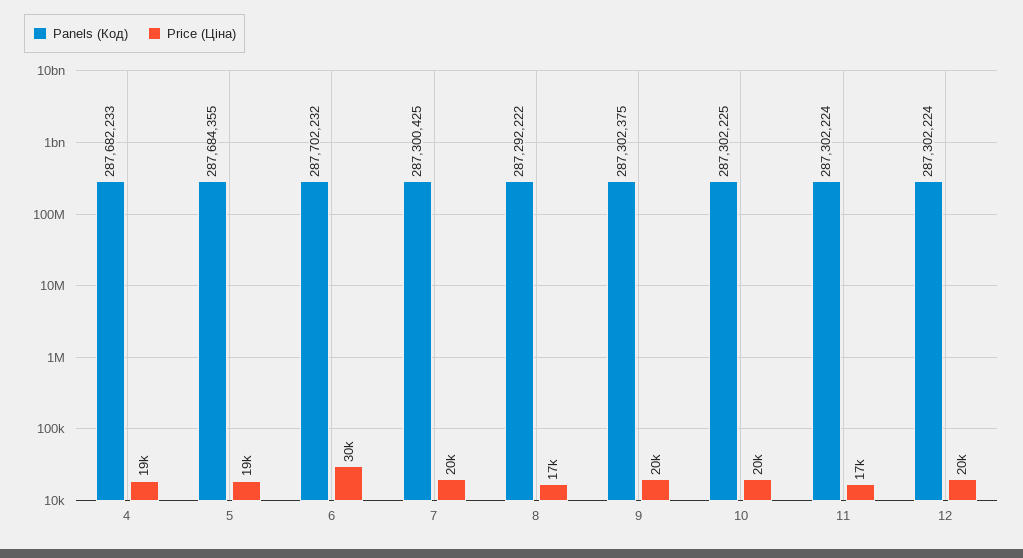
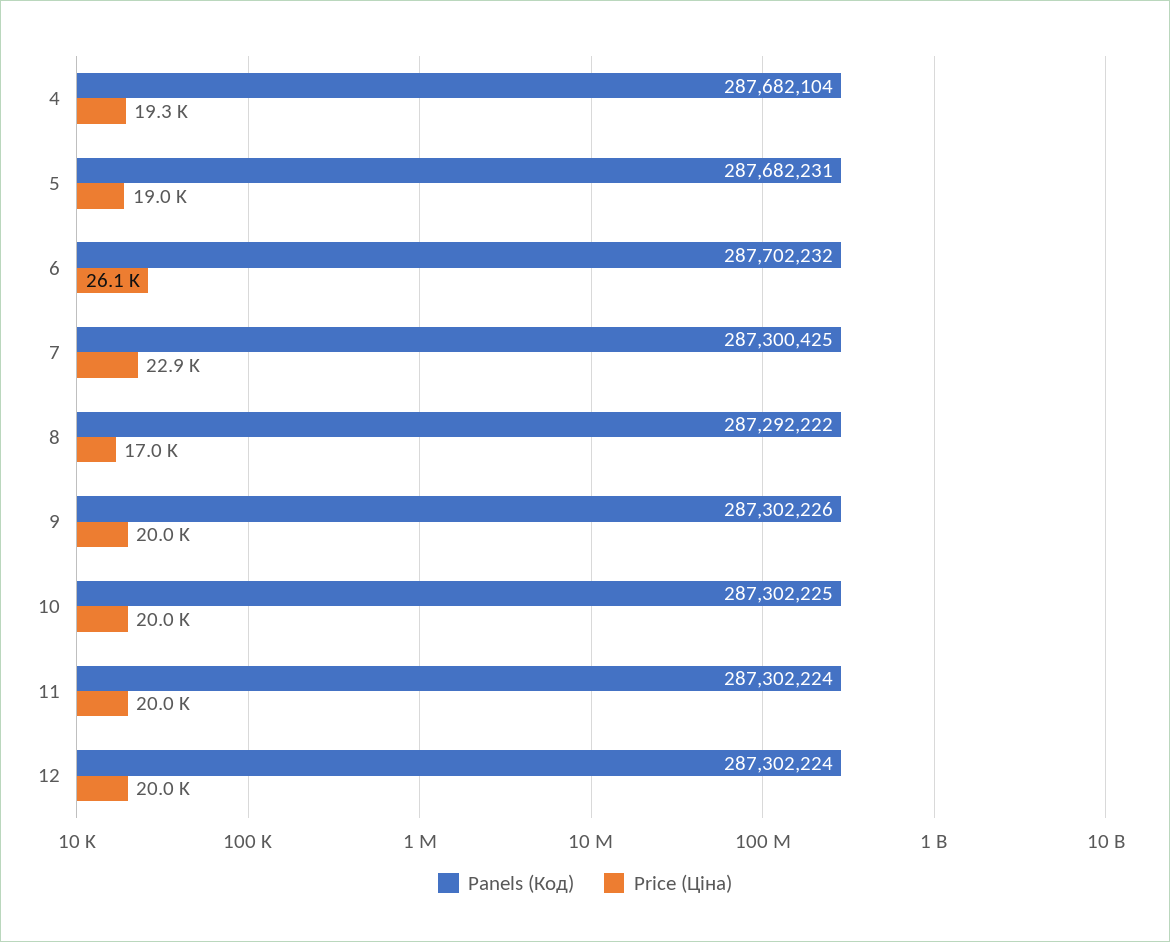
Panels (Код), 4: 287682233 -> 287682104
Panels (Код), 5: 287684355 -> 287682231
Price (Ціна), 6: 30000 -> 26100
Price (Ціна), 7: 20000 -> 22900
Panels (Код), 9: 287302375 -> 287302226
Price (Ціна), 11: 17000 -> 20000

